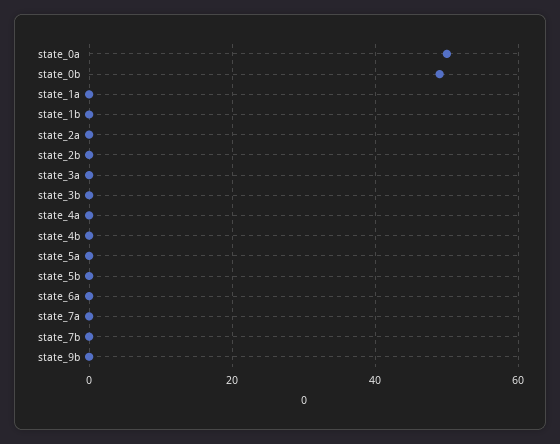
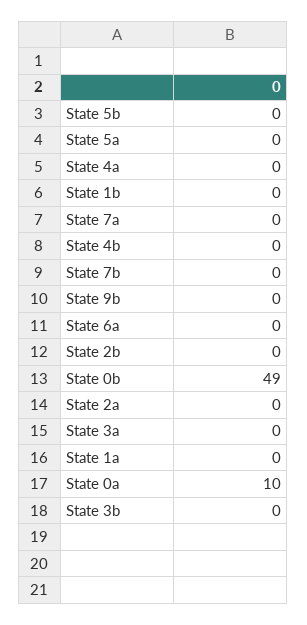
state_0a: 50 -> 10

